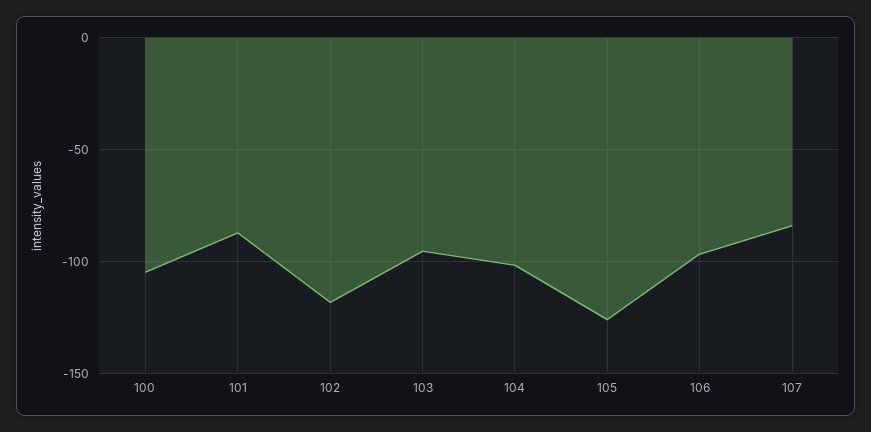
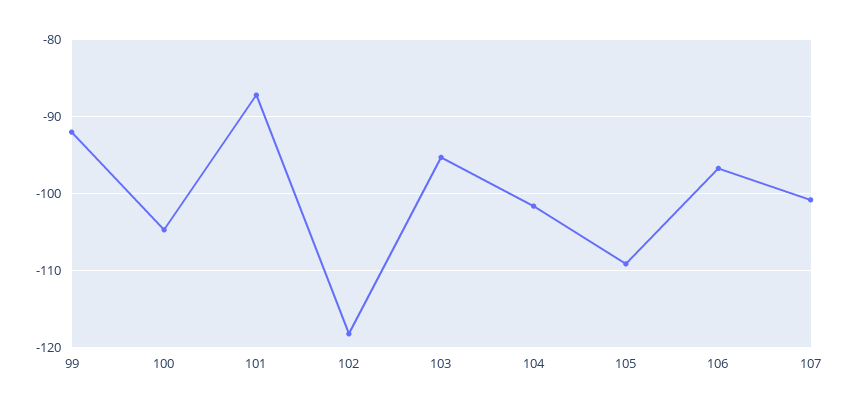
105: -125 -> -109
107: -85 -> -101
99: none -> -92

